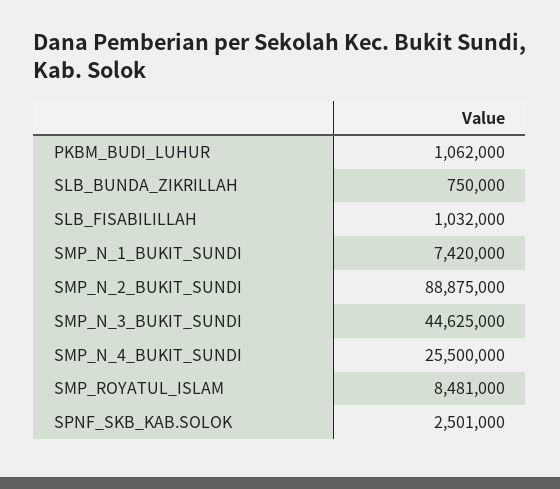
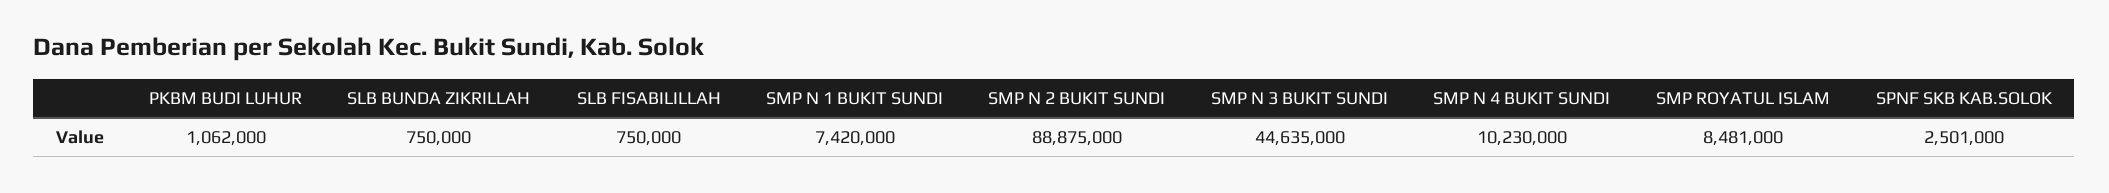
SLB_FISABILILLAH: 1032000 -> 750000
SMP_N_3_BUKIT_SUNDI: 44625000 -> 44635000
SMP_N_4_BUKIT_SUNDI: 25500000 -> 10230000

